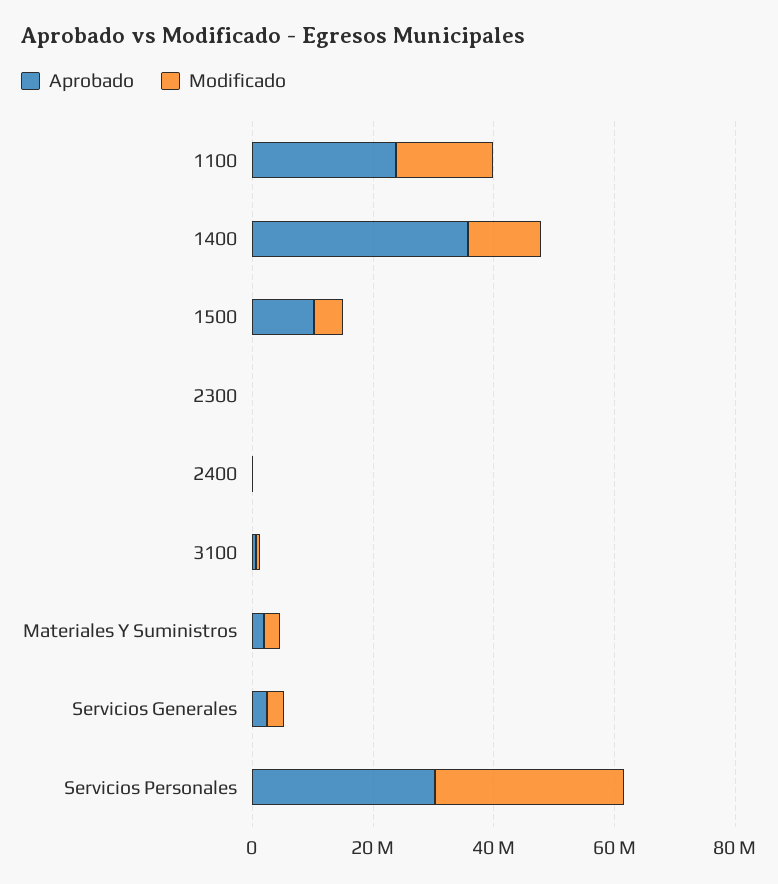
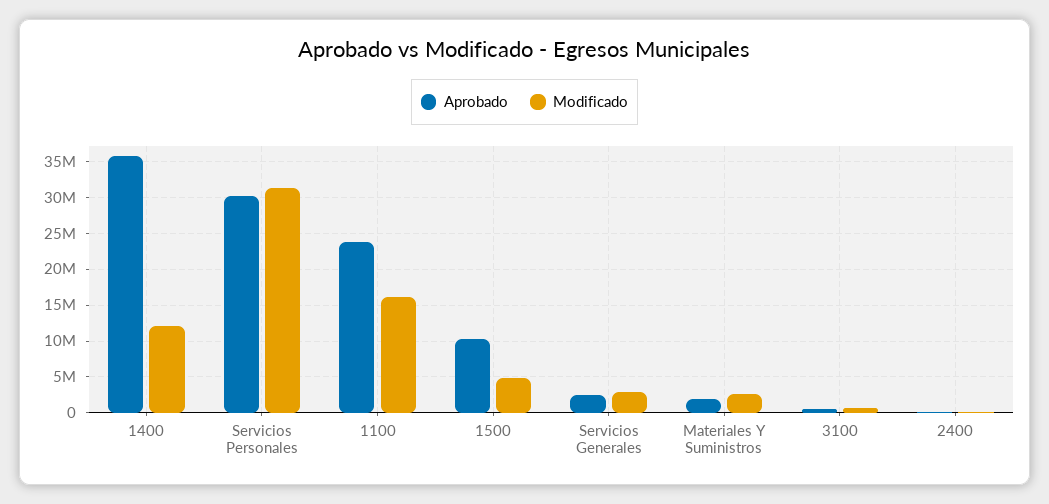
Aprobado, 2300: 0 -> none
Modificado, 2300: 0 -> none

